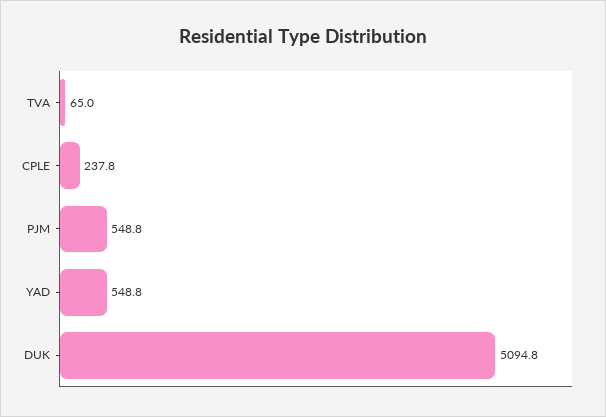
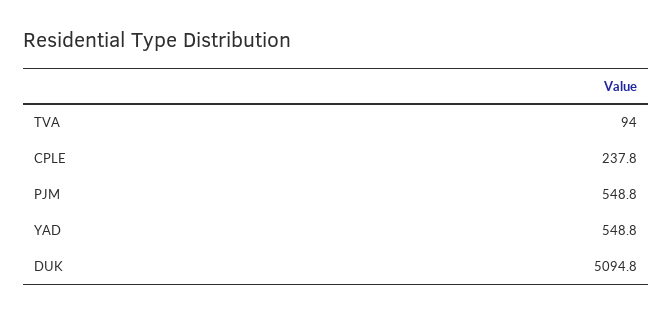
TVA: 65 -> 94

